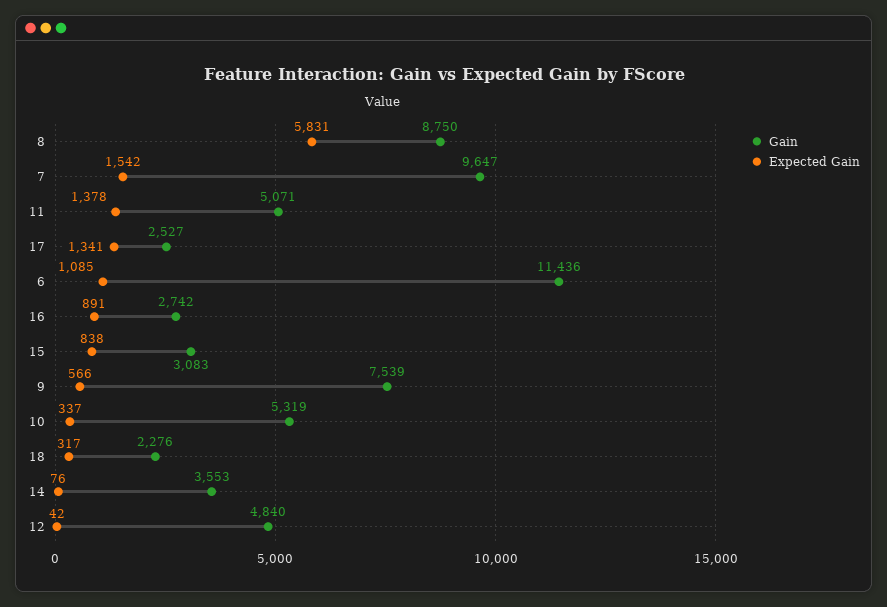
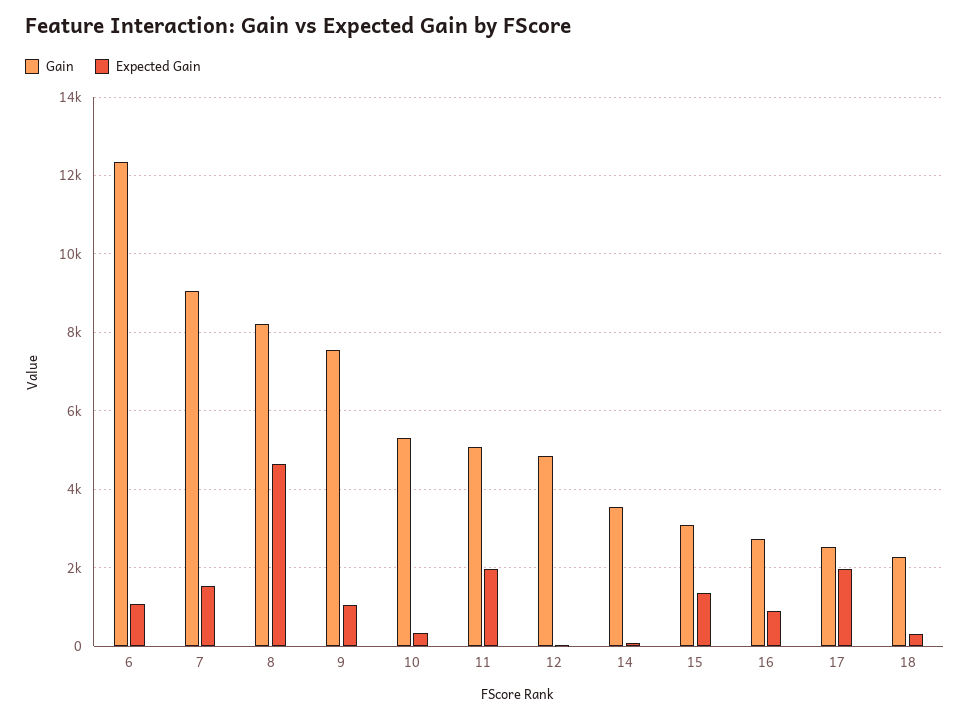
Gain, 8: 8750 -> 8200
Expected Gain, 8: 5831 -> 4600
Gain, 7: 9647 -> 9000
Expected Gain, 11: 1378 -> 2000
Expected Gain, 17: 1341 -> 2000
Gain, 6: 11436 -> 12400
Expected Gain, 15: 838 -> 1400
Expected Gain, 9: 566 -> 1000

